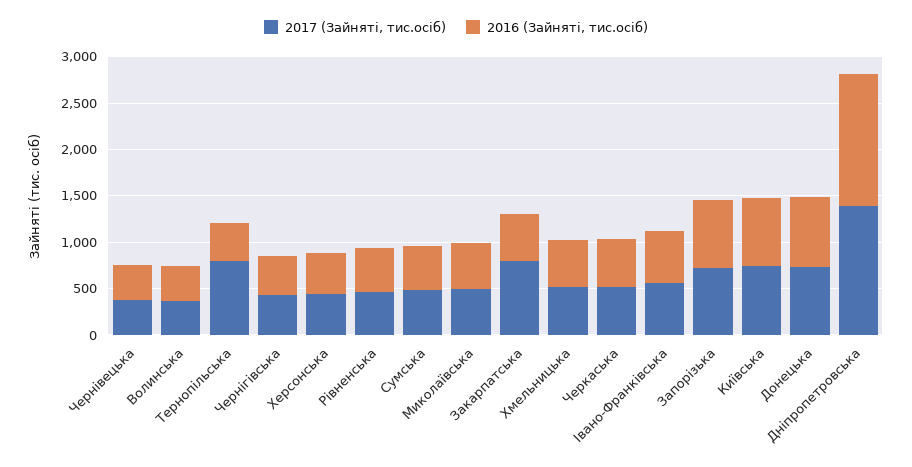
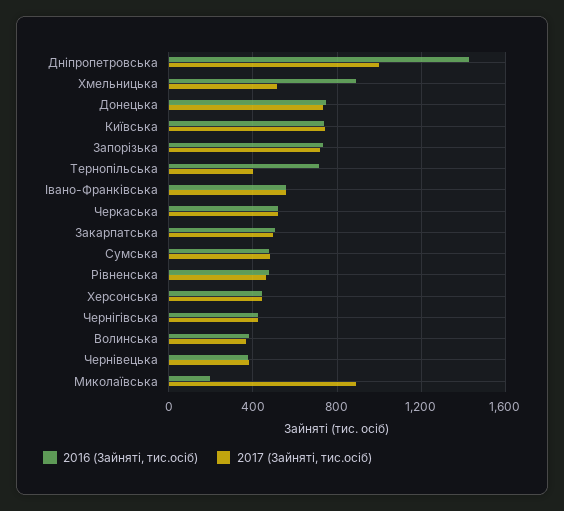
2017 (Зайняті, тис.осіб), Тернопільська: 800 -> 400
2016 (Зайняті, тис.осіб), Тернопільська: 400 -> 700
2017 (Зайняті, тис.осіб), Миколаївська: 500 -> 900
2016 (Зайняті, тис.осіб), Миколаївська: 500 -> 200
2017 (Зайняті, тис.осіб), Закарпатська: 800 -> 500
2016 (Зайняті, тис.осіб), Хмельницька: 500 -> 900
2017 (Зайняті, тис.осіб), Дніпропетровська: 1400 -> 1000

